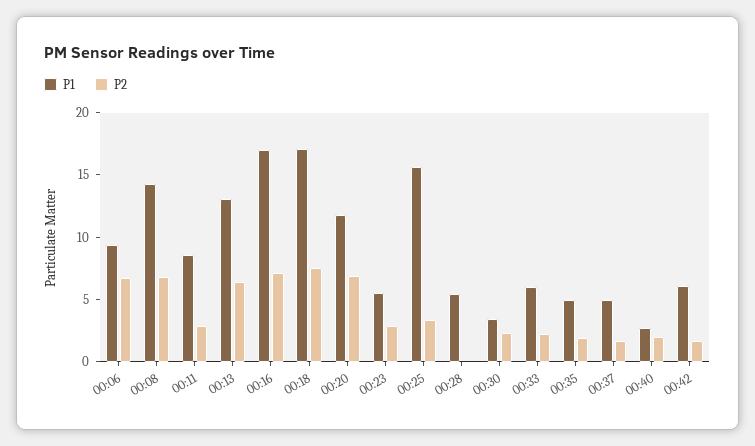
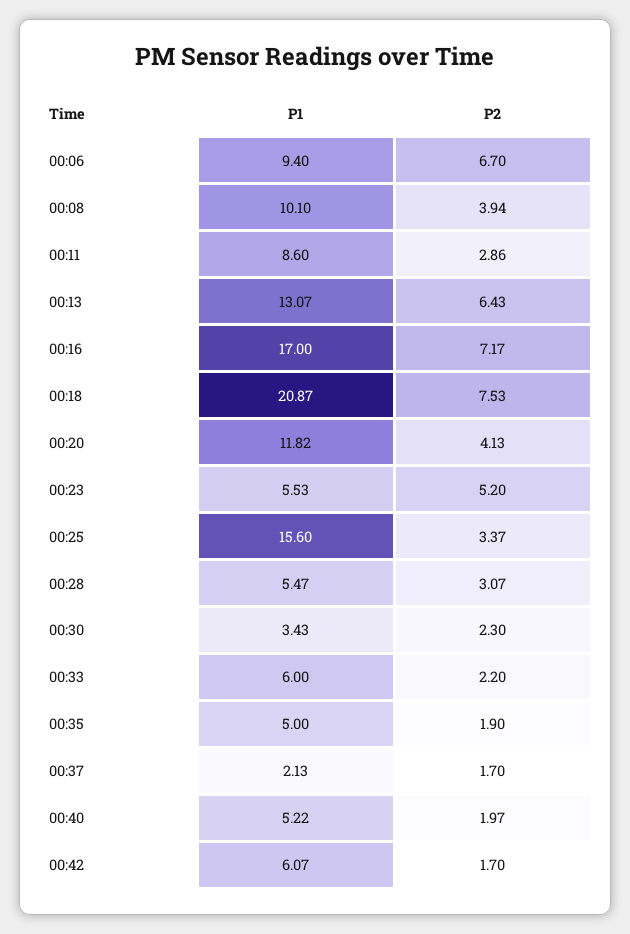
P1, 00:08: 14 -> 10.1
P2, 00:08: 7 -> 3.94
P1, 00:18: 17 -> 20.87
P2, 00:20: 7 -> 4.13
P2, 00:23: 3 -> 5.2
P2, 00:28: 0 -> 3.07
P1, 00:37: 5 -> 2.13
P1, 00:40: 3 -> 5.22

